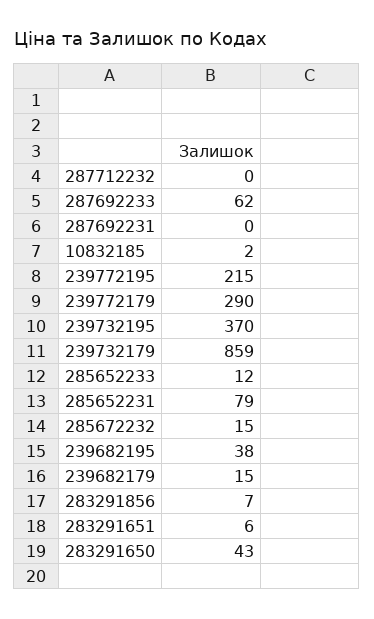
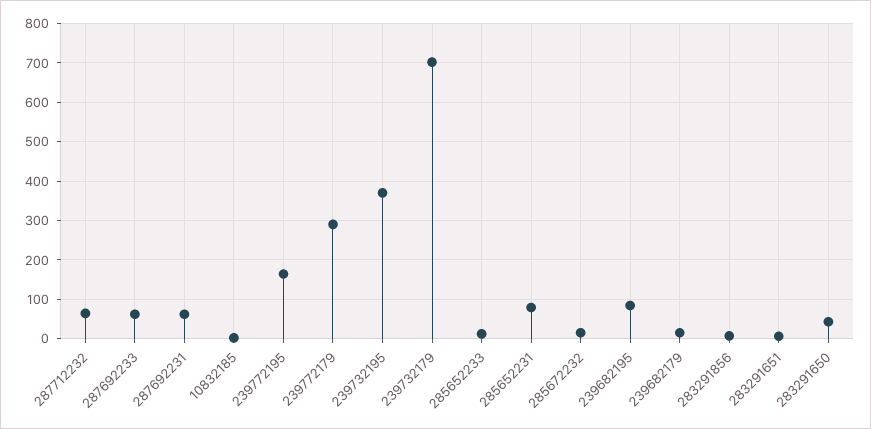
287712232: 0 -> 60
287692231: 0 -> 60
239772195: 215 -> 160
239732179: 859 -> 700
239682195: 38 -> 80

